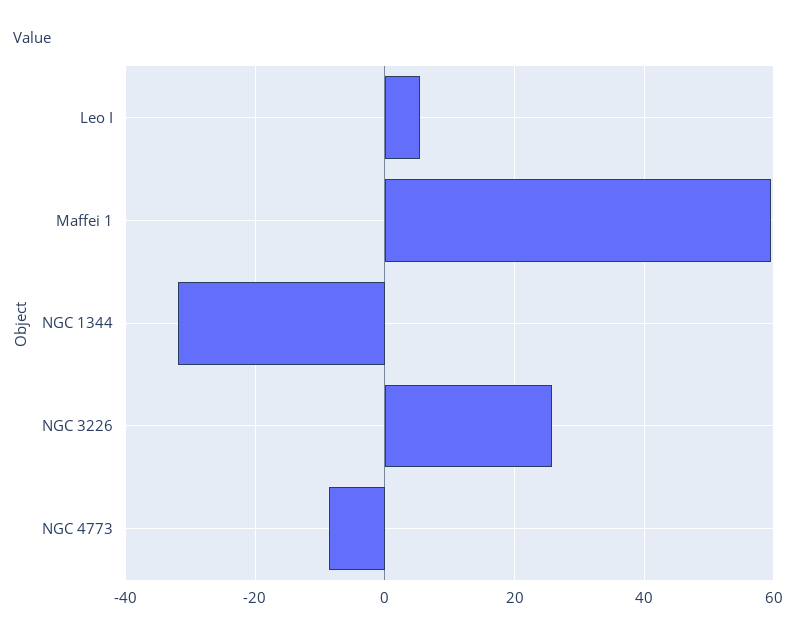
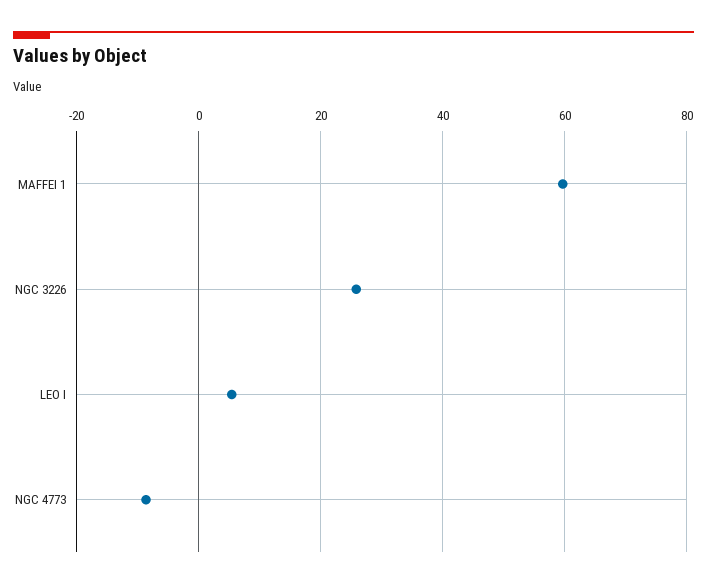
NGC 1344: -32 -> none

